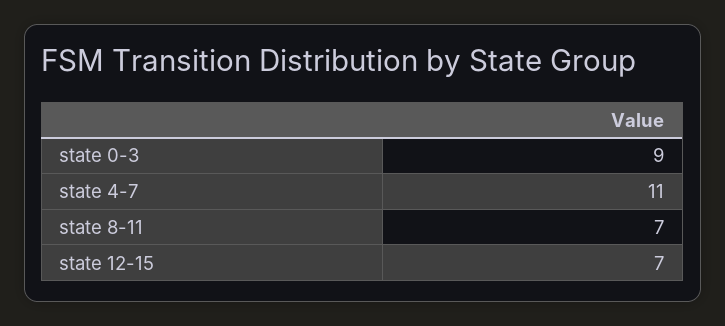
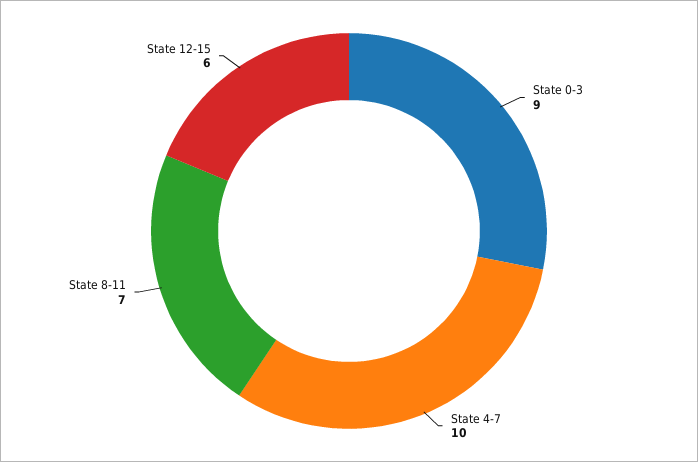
state 4-7: 11 -> 10
state 12-15: 7 -> 6

